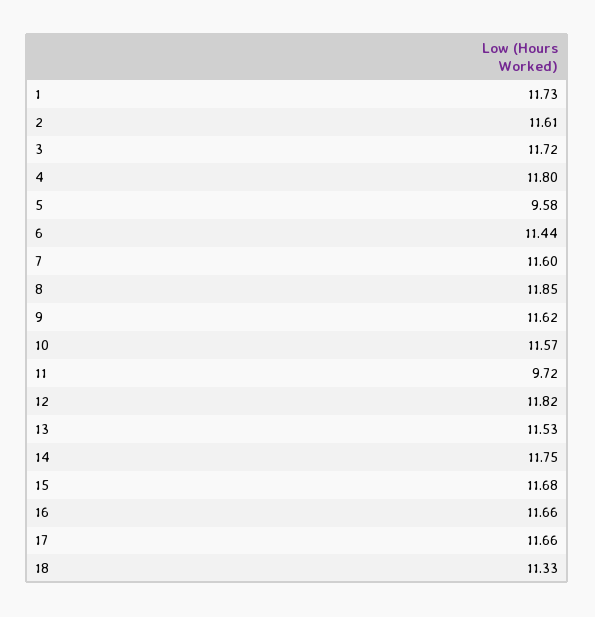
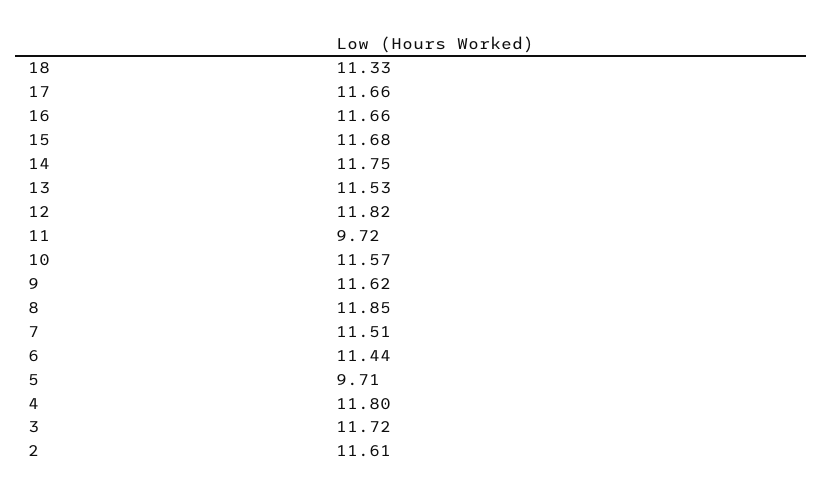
1: 11.73 -> none
5: 9.58 -> 9.71
7: 11.6 -> 11.51

